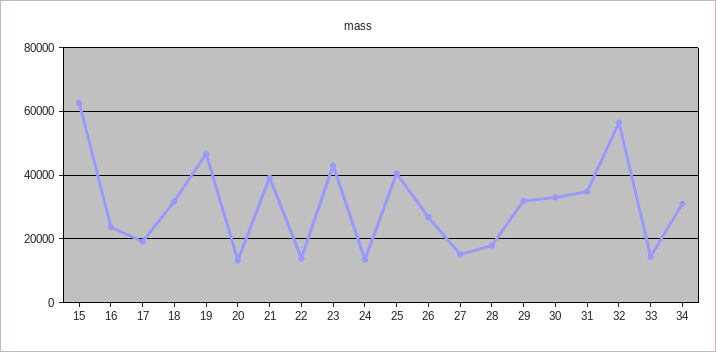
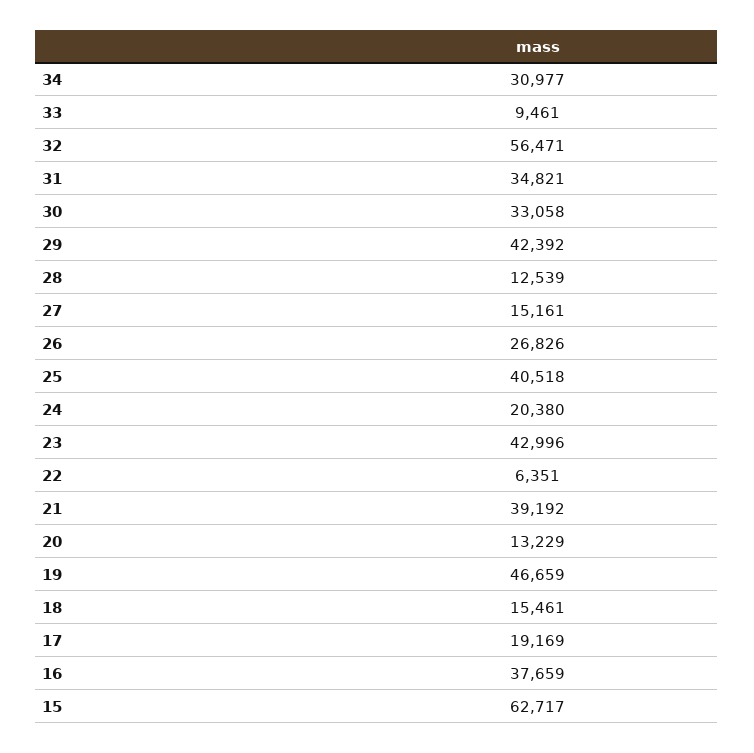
16: 24000 -> 37659
18: 32000 -> 15461
22: 14000 -> 6351
24: 14000 -> 20380
28: 18000 -> 12539
29: 32000 -> 42392
33: 14000 -> 9461

